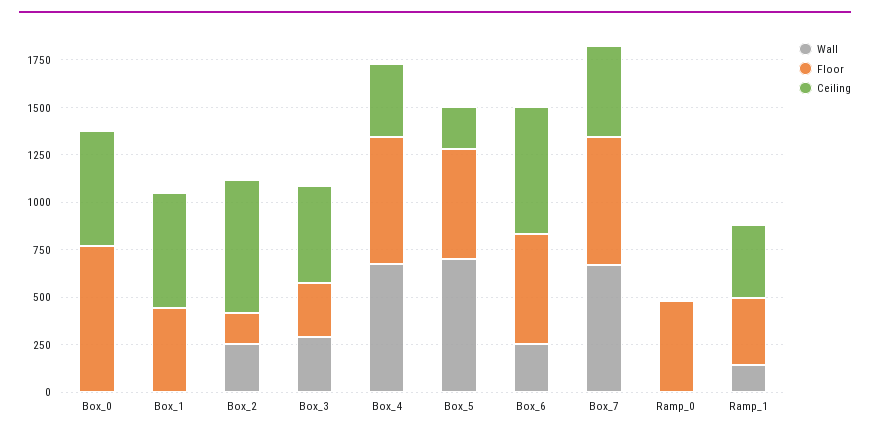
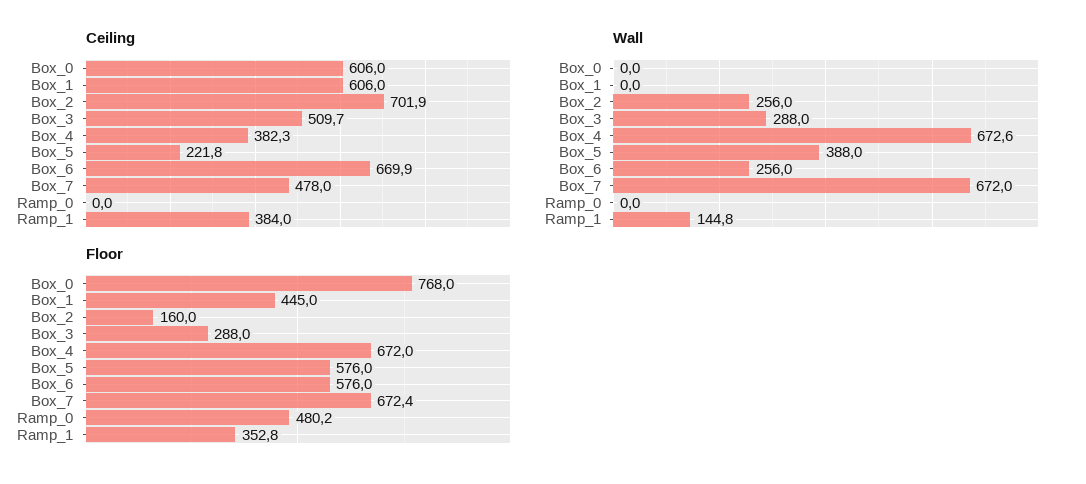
Wall, Box_5: 700 -> 388

